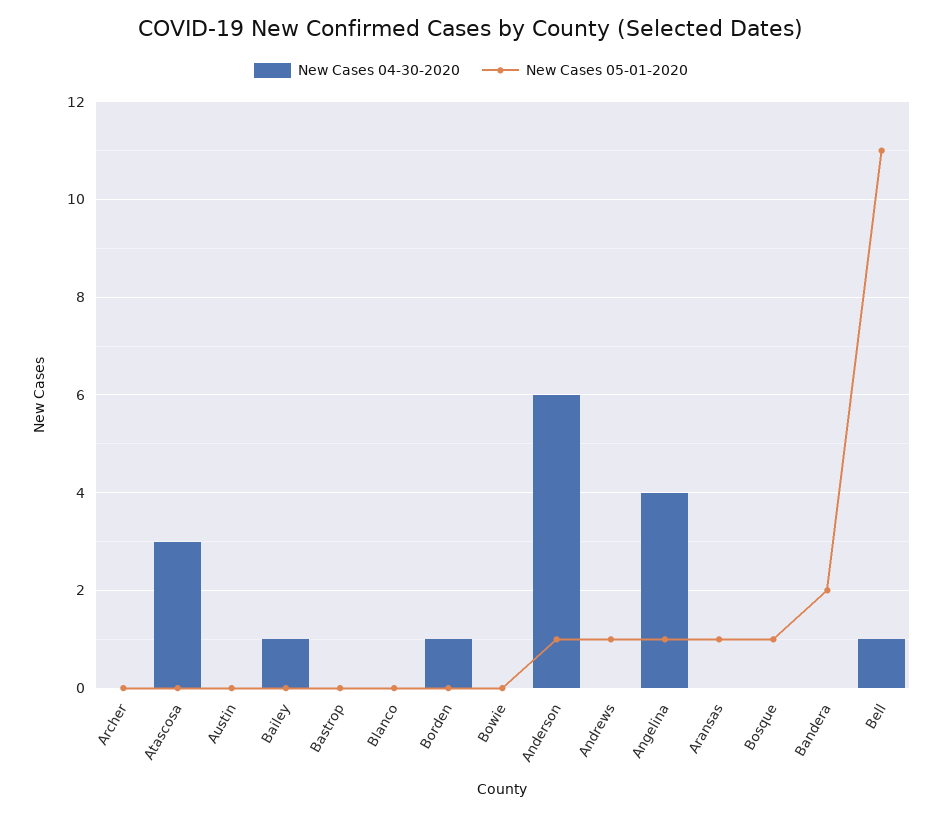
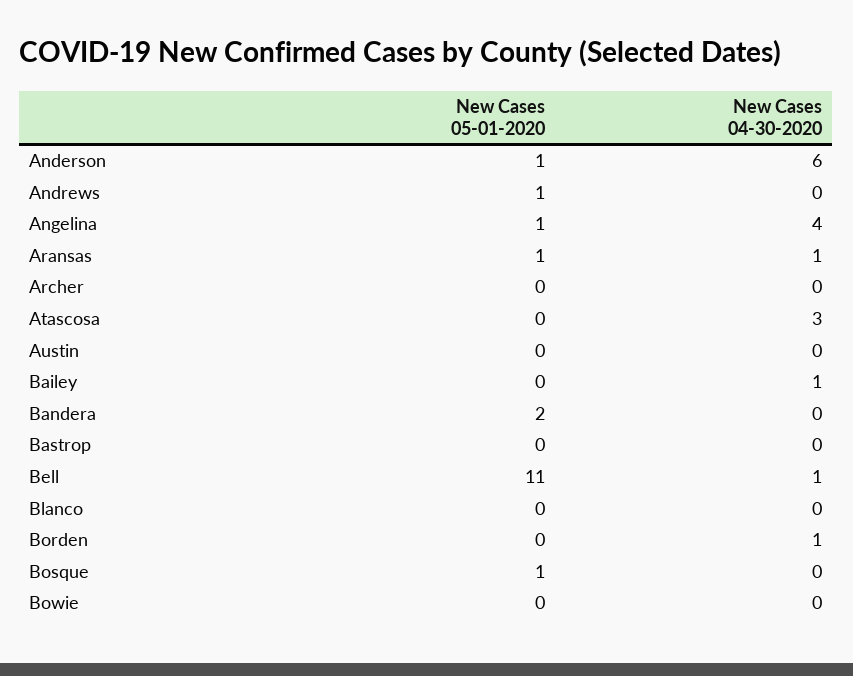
New Cases 04-30-2020, Aransas: 0 -> 1

